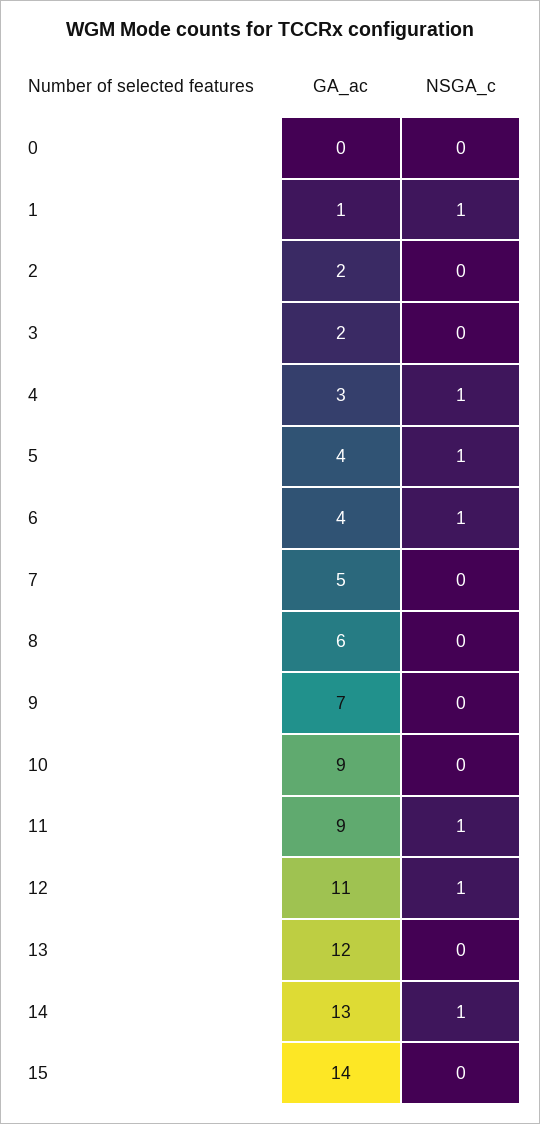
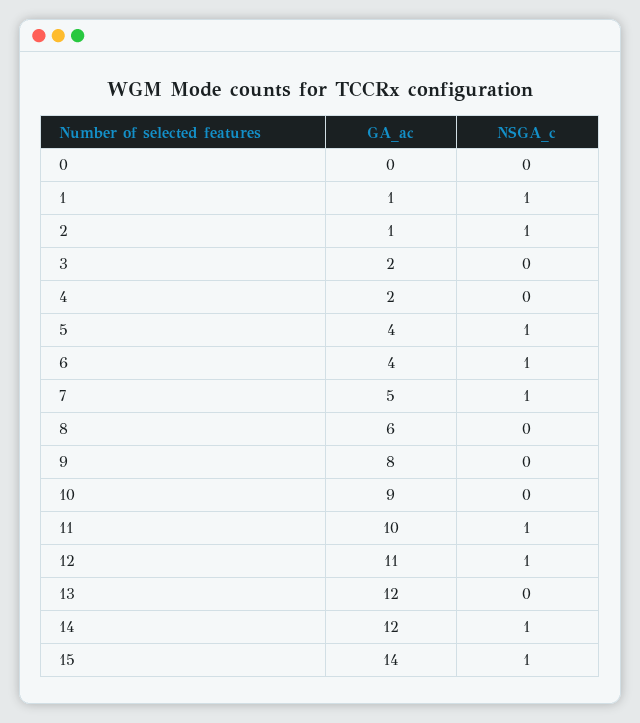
GA_ac, 2: 2 -> 1
NSGA_c, 2: 0 -> 1
GA_ac, 4: 3 -> 2
NSGA_c, 4: 1 -> 0
NSGA_c, 7: 0 -> 1
GA_ac, 9: 7 -> 8
GA_ac, 11: 9 -> 10
GA_ac, 14: 13 -> 12
NSGA_c, 15: 0 -> 1

